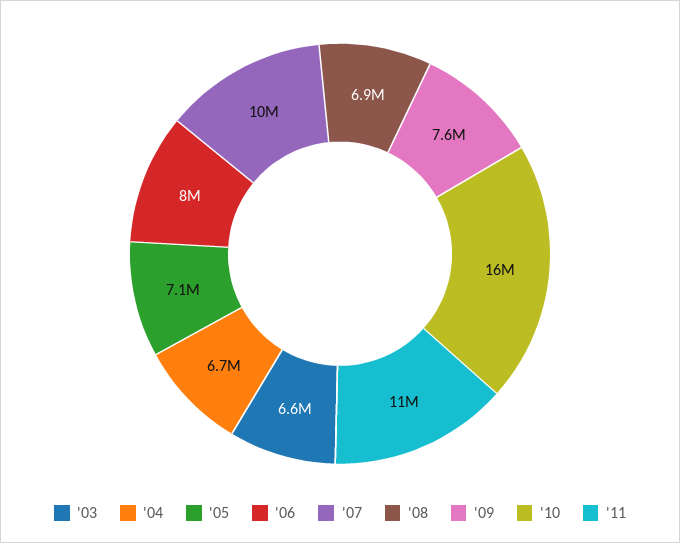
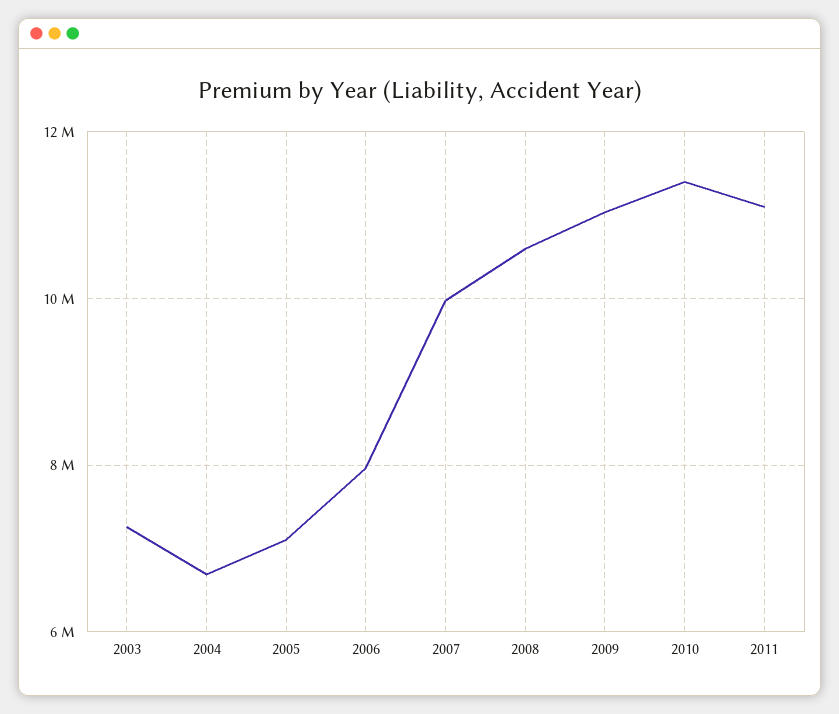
'03: 6600000 -> 7200000
'08: 6900000 -> 10600000
'09: 7600000 -> 11000000
'10: 16000000 -> 11400000

